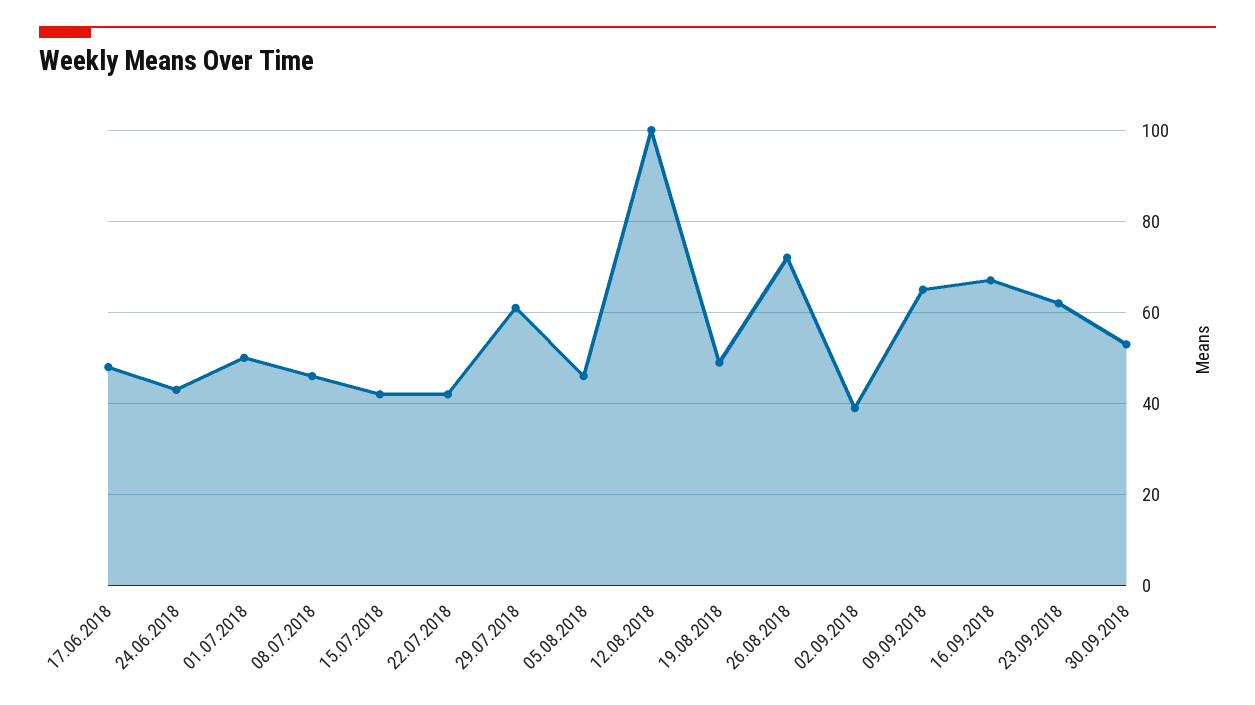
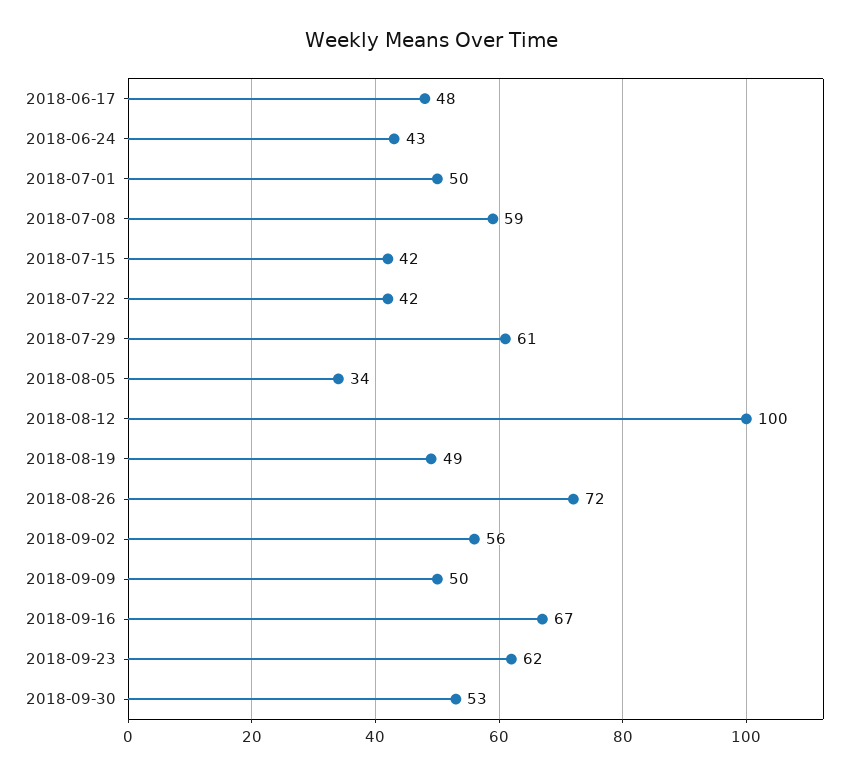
08.07.2018: 45 -> 59
05.08.2018: 45 -> 34
02.09.2018: 40 -> 56
09.09.2018: 65 -> 50

